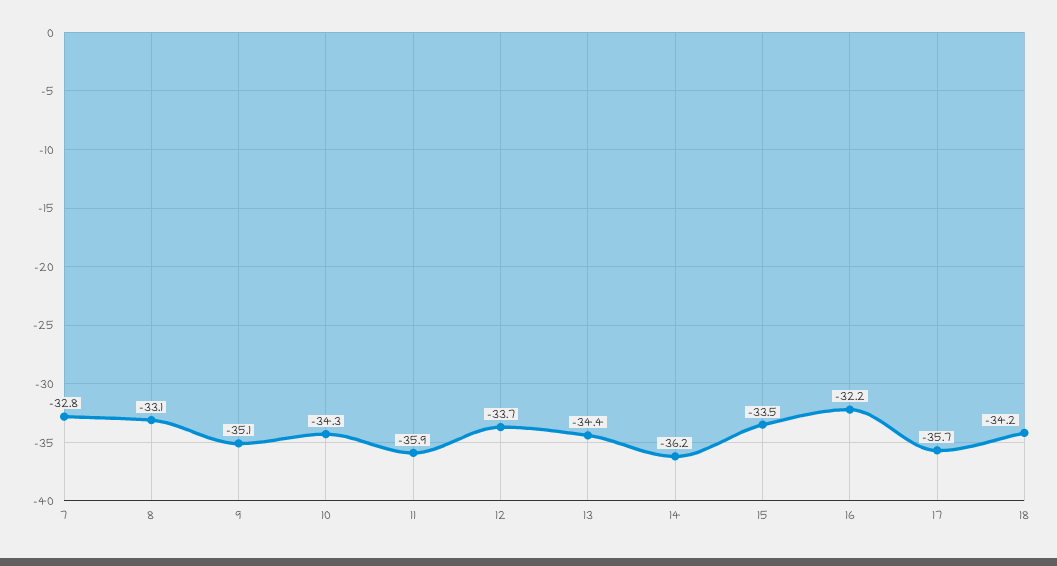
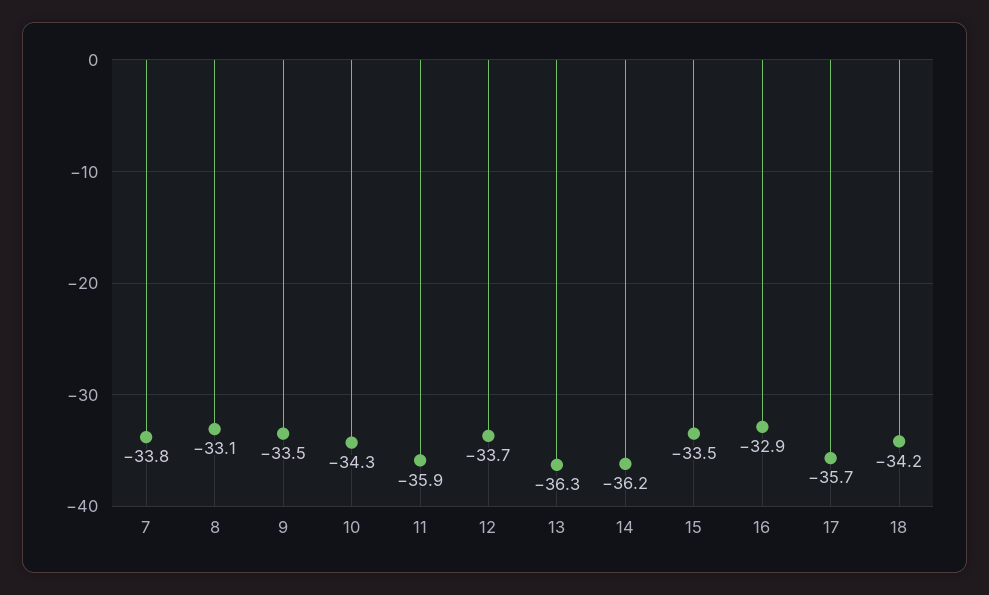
7: -32.8 -> -33.8
9: -35.1 -> -33.5
13: -34.4 -> -36.3
16: -32.2 -> -32.9

